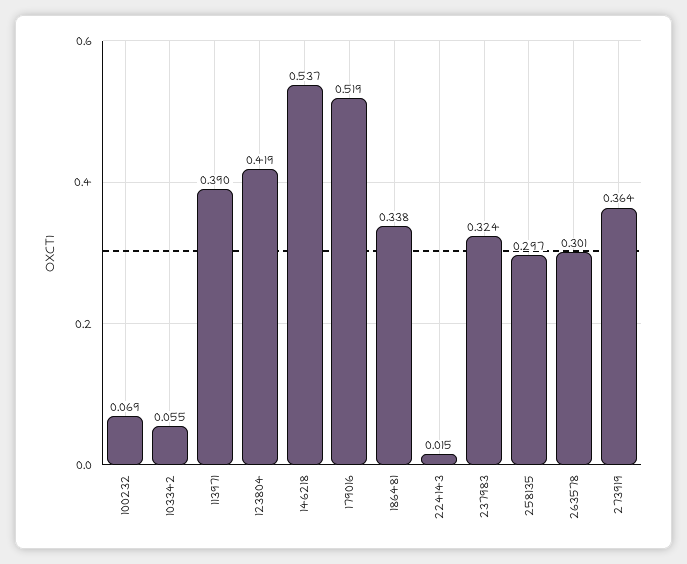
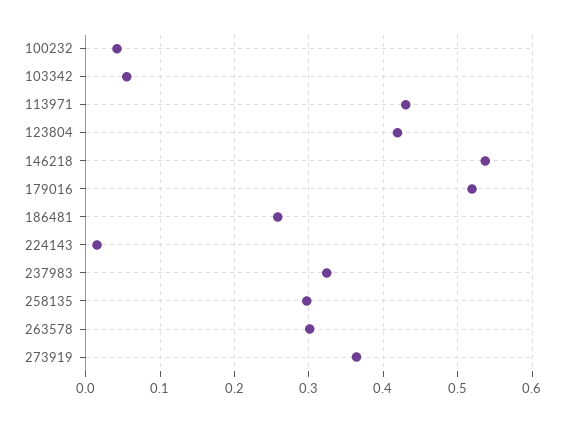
100232: 0.069 -> 0.04
113971: 0.39 -> 0.43
186481: 0.338 -> 0.26

